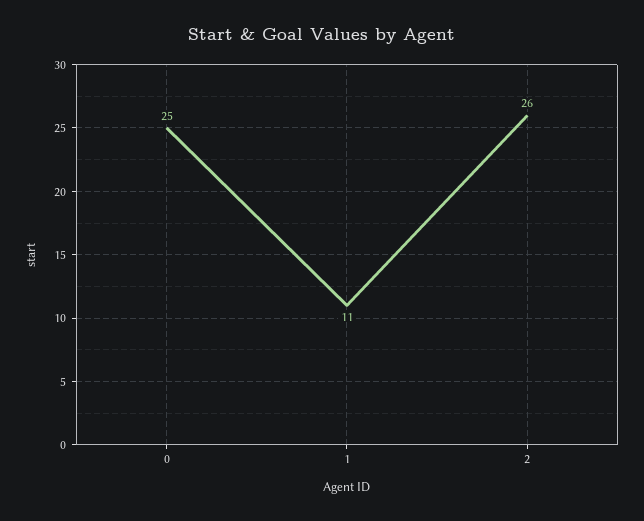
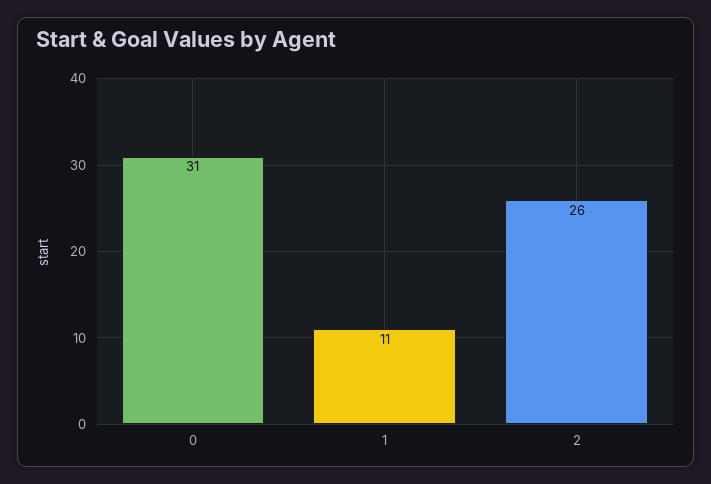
0: 25 -> 31

